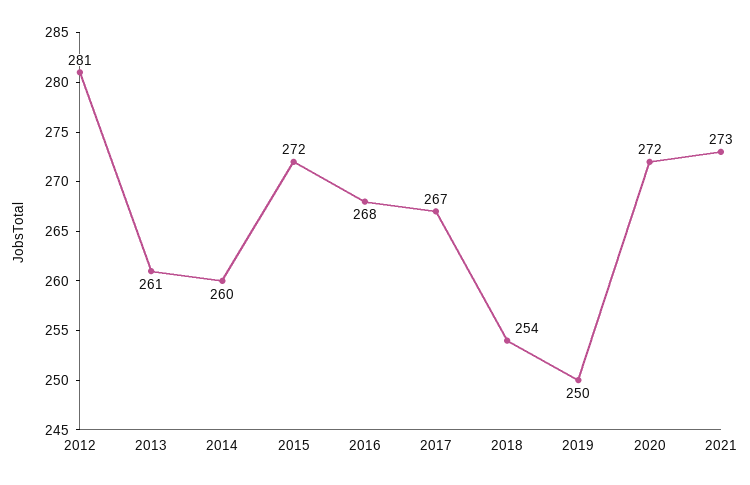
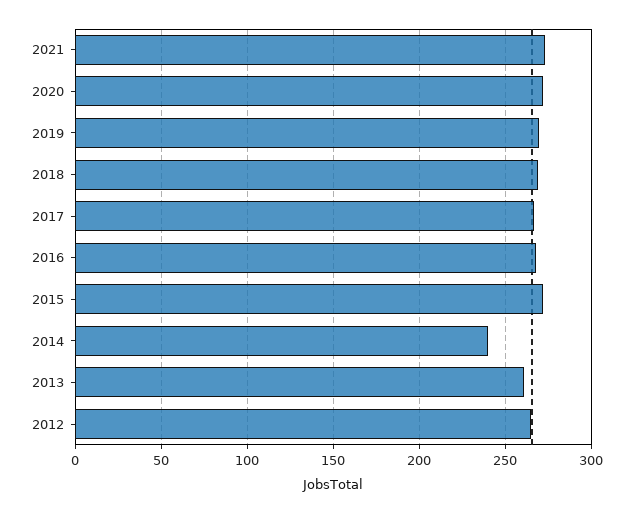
2012: 281 -> 265
2014: 260 -> 240
2018: 254 -> 270
2019: 250 -> 270

